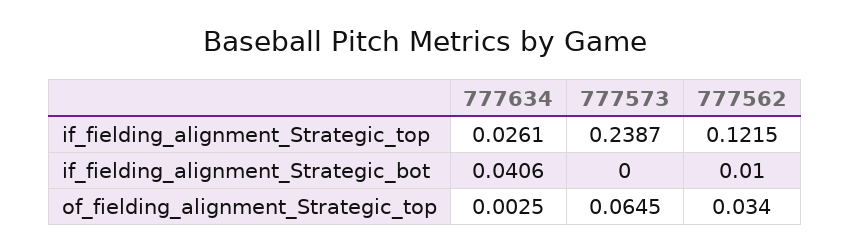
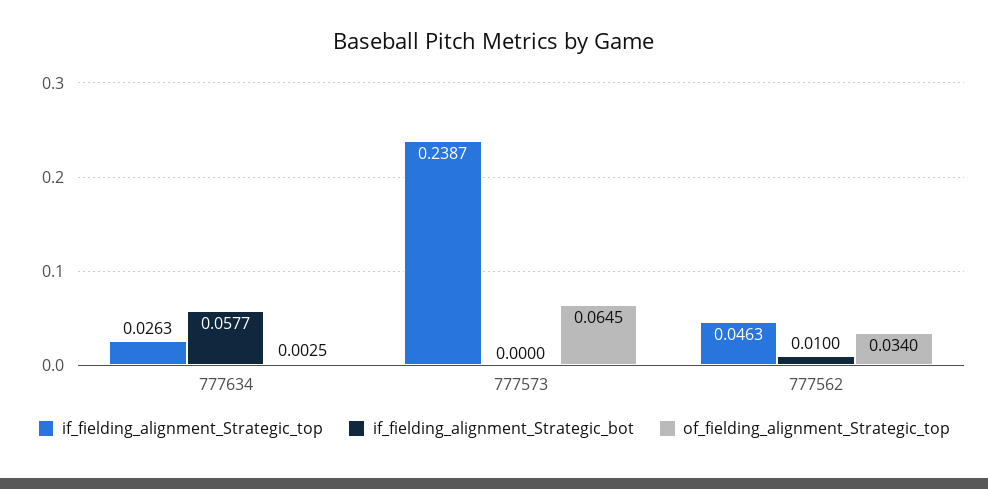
if_fielding_alignment_Strategic_top, 777634: 0.0261 -> 0.0263
if_fielding_alignment_Strategic_top, 777562: 0.1215 -> 0.0463
if_fielding_alignment_Strategic_bot, 777634: 0.0406 -> 0.0577

